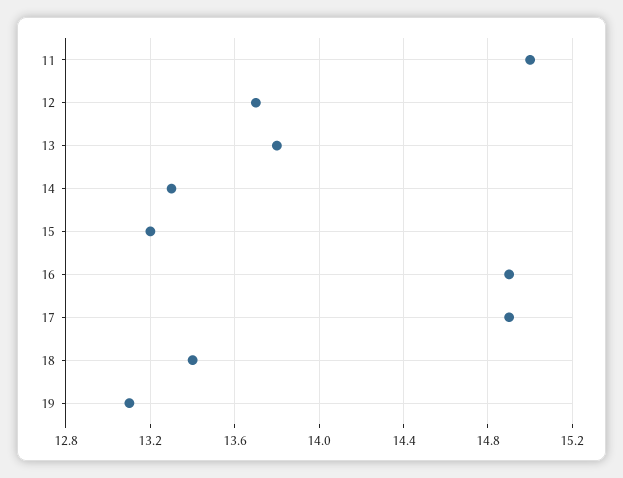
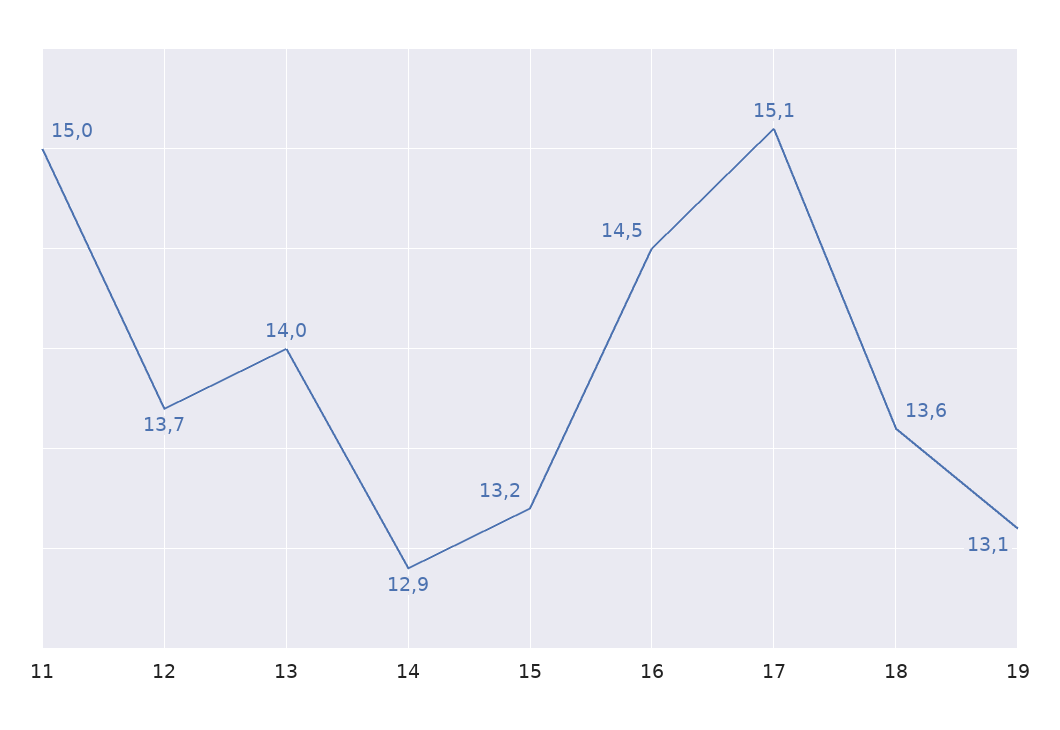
13: 13.8 -> 14
14: 13.3 -> 12.9
16: 14.9 -> 14.5
17: 14.9 -> 15.1
18: 13.4 -> 13.6

